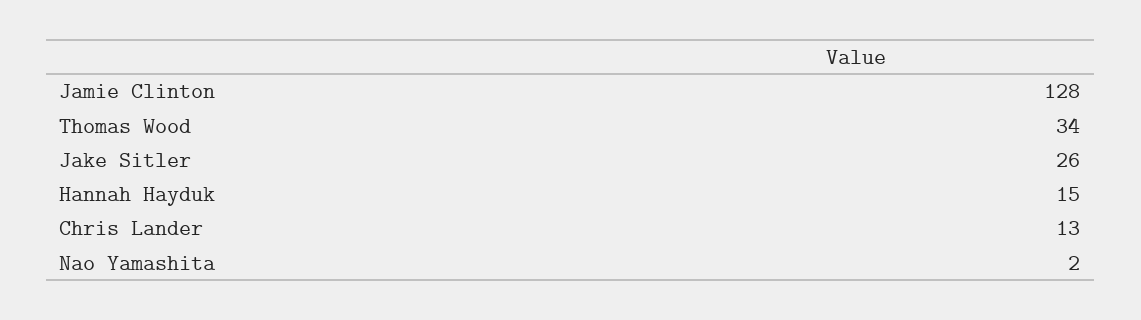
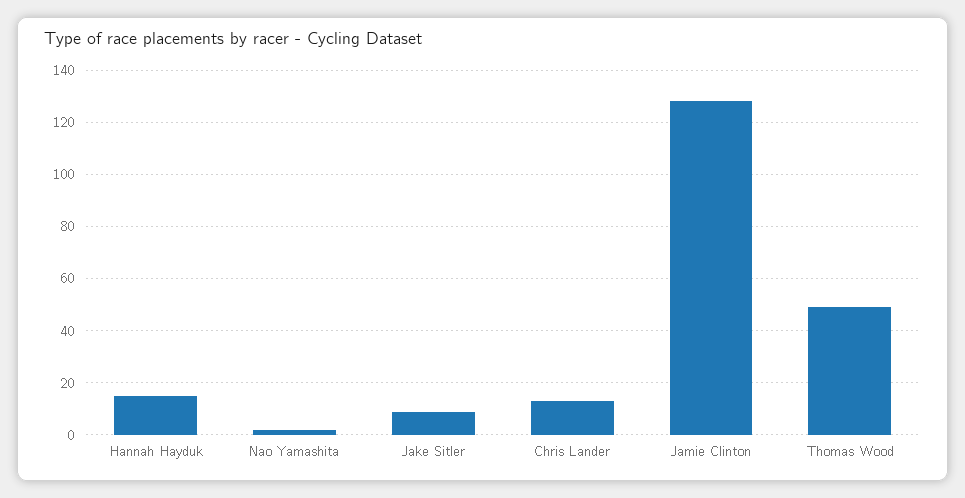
Thomas Wood: 34 -> 50
Jake Sitler: 26 -> 10

